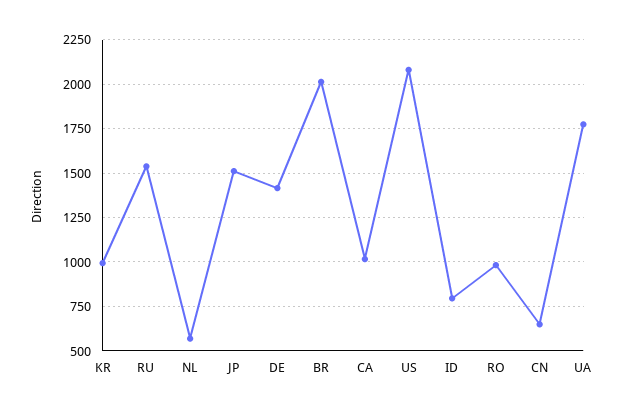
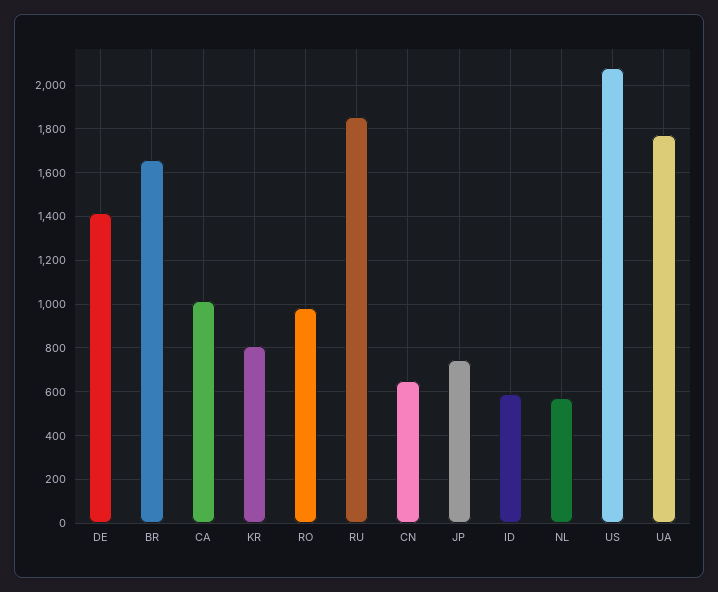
KR: 1000 -> 800
RU: 1550 -> 1850
JP: 1500 -> 750
BR: 2000 -> 1650
ID: 800 -> 600

